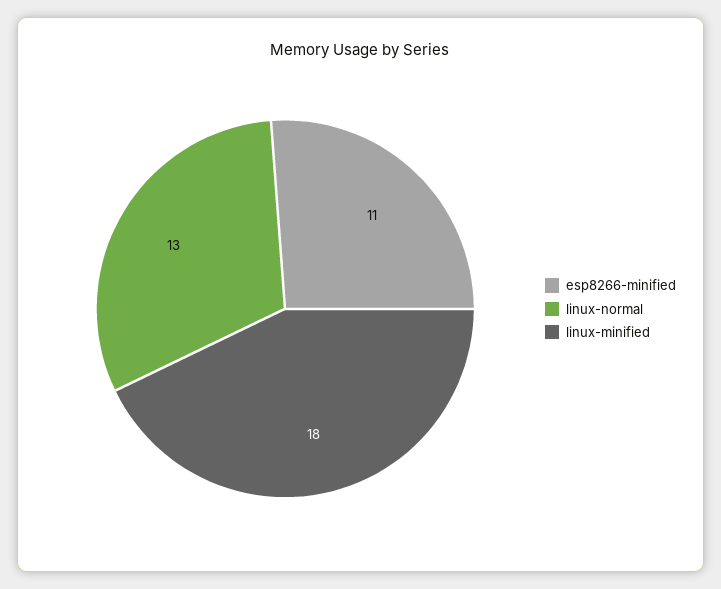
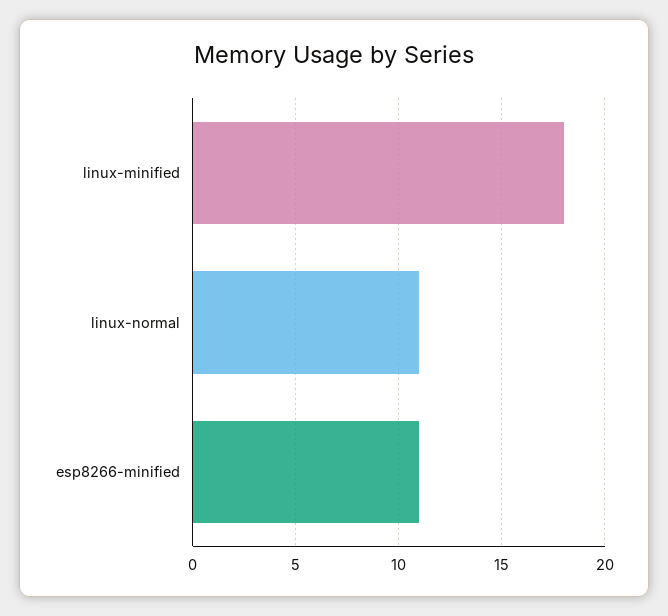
linux-normal: 13 -> 11

